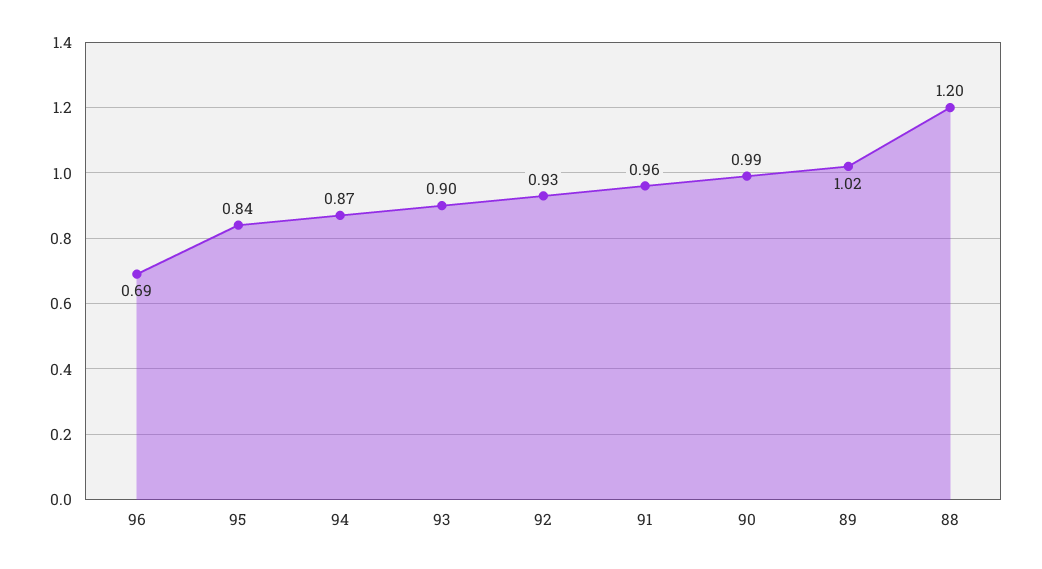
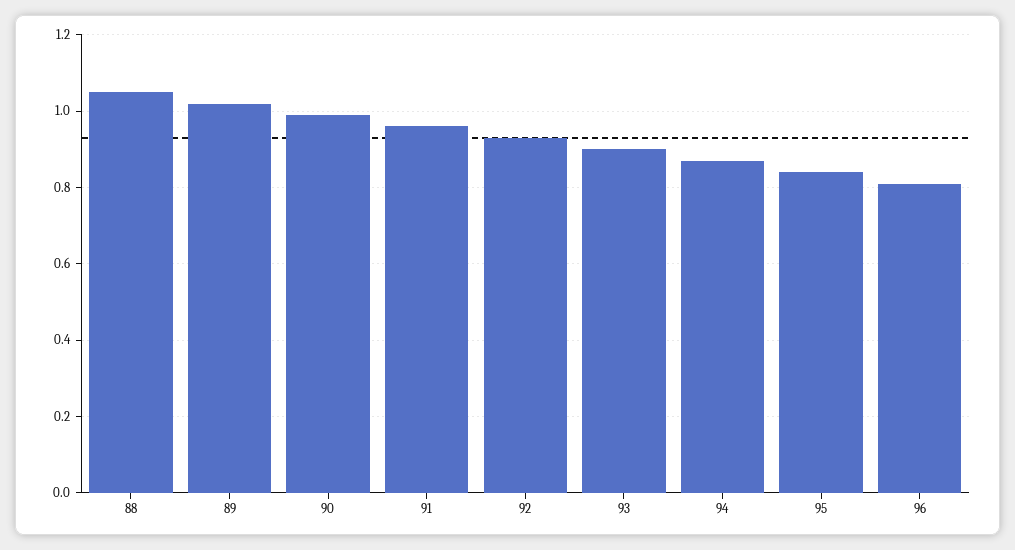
96: 0.69 -> 0.8
88: 1.2 -> 1.05

